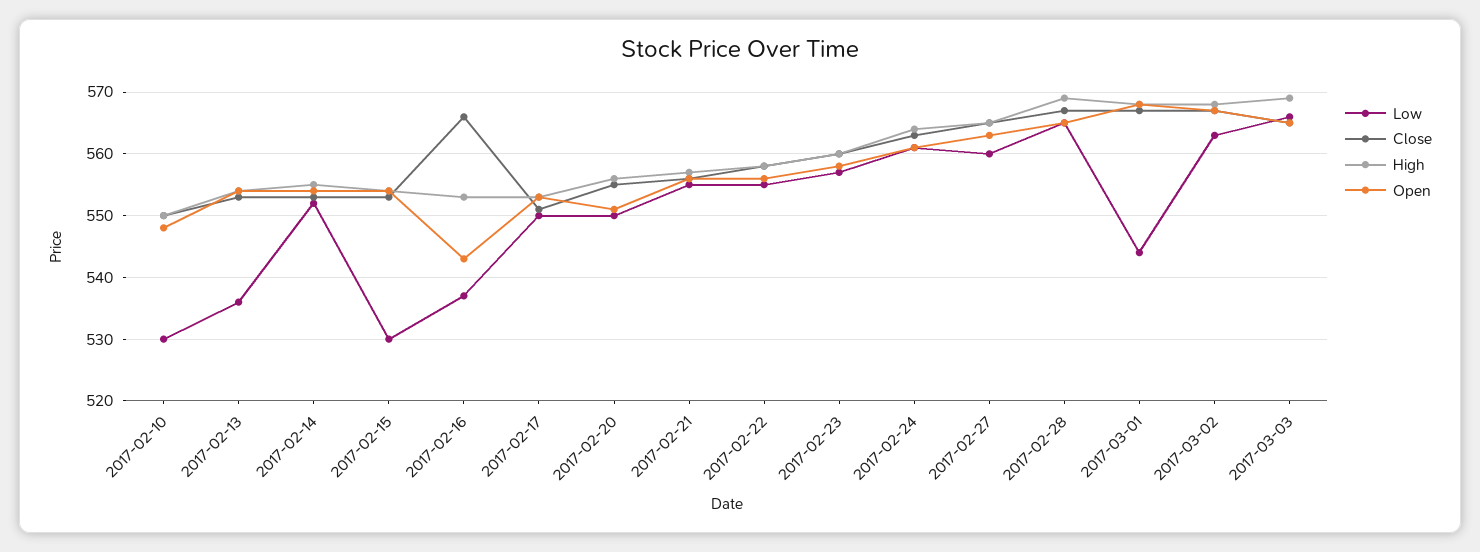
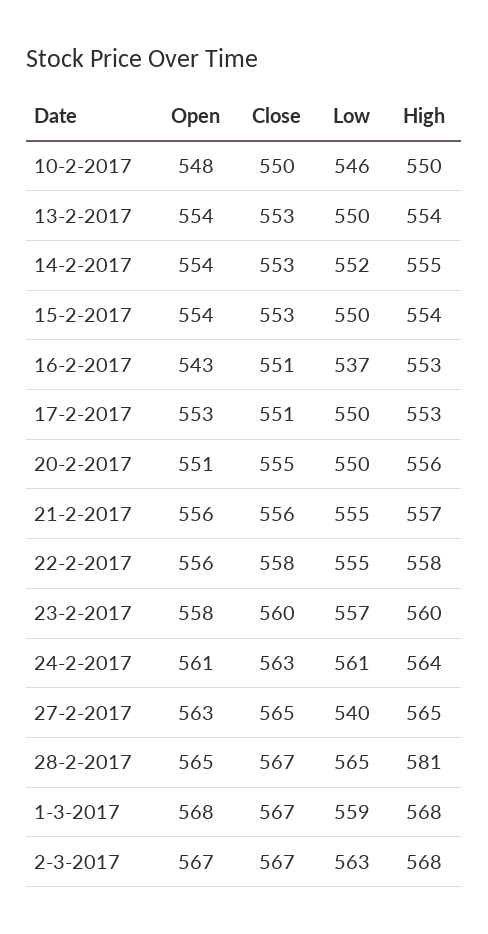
Low, 2017-02-10: 530 -> 546
Low, 2017-02-13: 536 -> 550
Low, 2017-02-15: 530 -> 550
Close, 2017-02-16: 566 -> 551
Low, 2017-02-27: 560 -> 540
High, 2017-02-28: 569 -> 581
Low, 2017-03-01: 544 -> 559
Low, 2017-03-03: 566 -> none
Close, 2017-03-03: 565 -> none
High, 2017-03-03: 569 -> none
Open, 2017-03-03: 565 -> none

